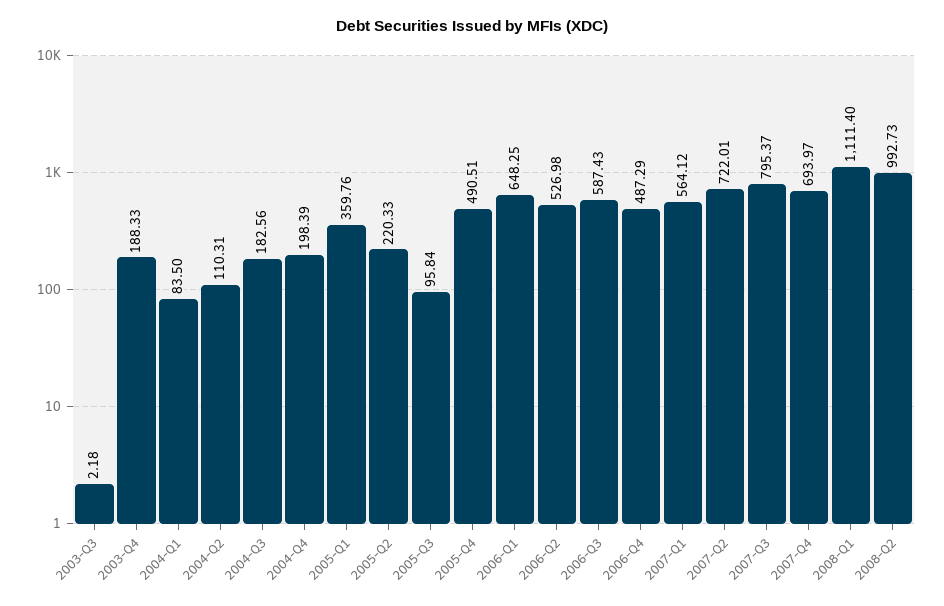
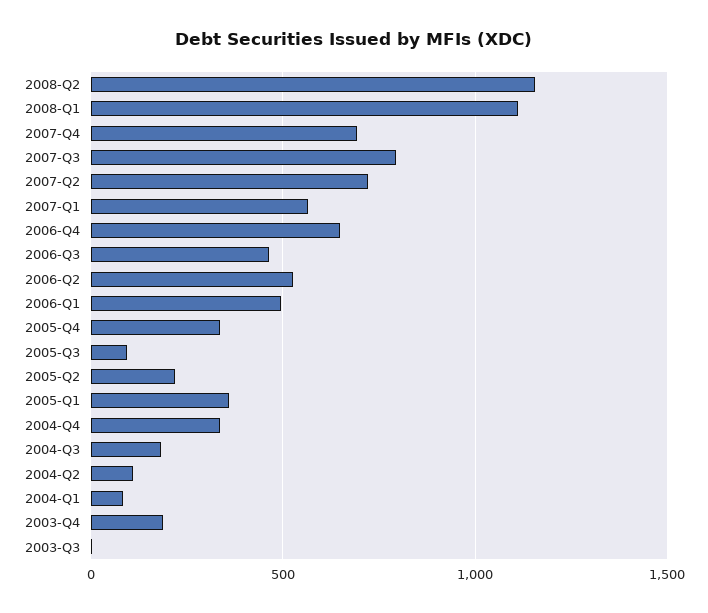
2004-Q4: 198.39 -> 350
2005-Q4: 490.51 -> 350
2006-Q1: 648.25 -> 500
2006-Q3: 587.43 -> 450
2006-Q4: 487.29 -> 650
2008-Q2: 992.73 -> 1150

